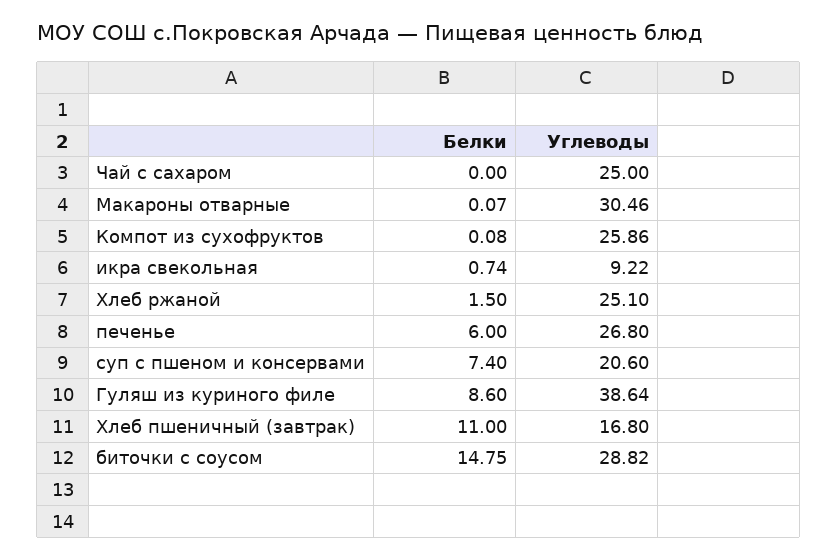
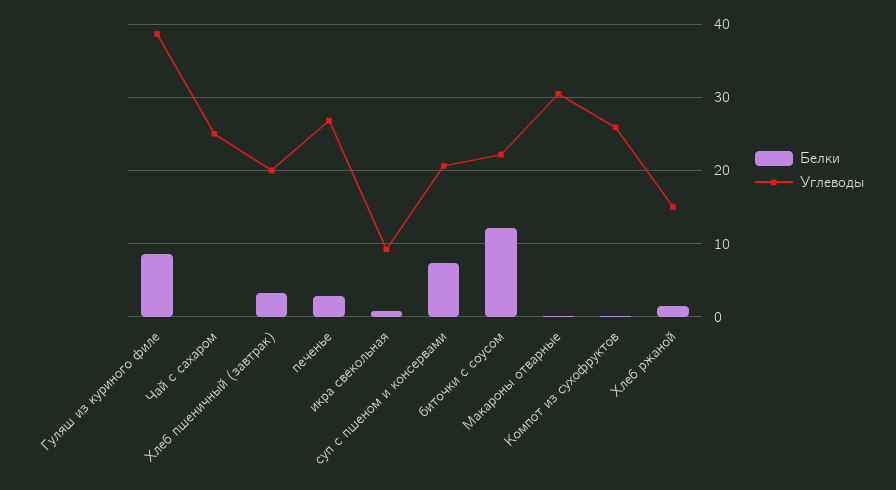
Углеводы, Хлеб ржаной: 25.1 -> 15
Белки, печенье: 6 -> 3
Белки, Хлеб пшеничный (завтрак): 11 -> 3
Углеводы, Хлеб пшеничный (завтрак): 16.8 -> 20
Белки, биточки с соусом: 14.75 -> 12
Углеводы, биточки с соусом: 28.82 -> 22

